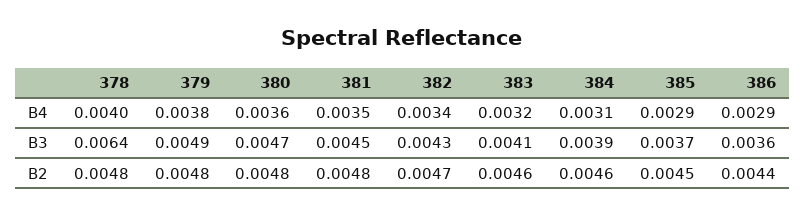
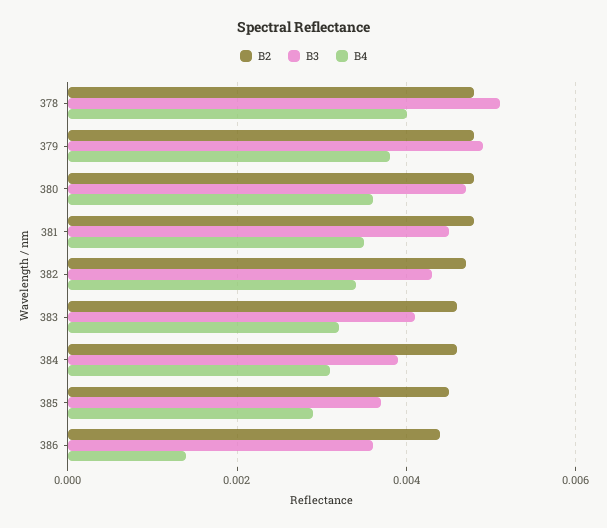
B4, 386: 0.0029 -> 0.0015
B3, 378: 0.0064 -> 0.005

